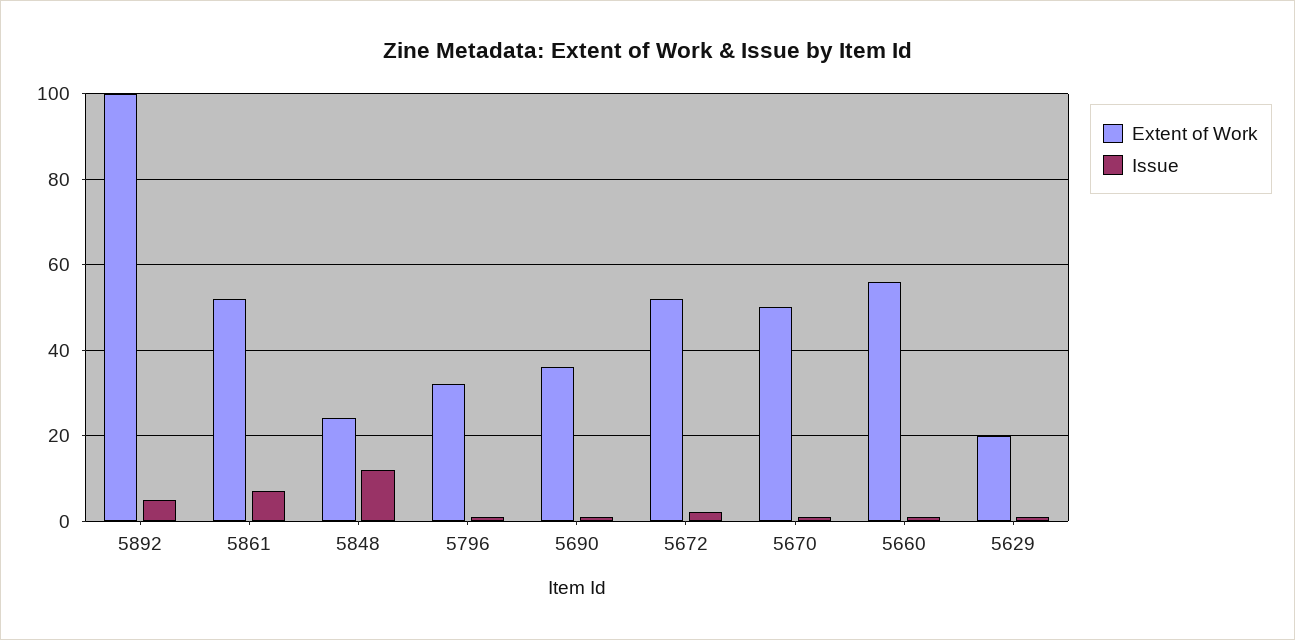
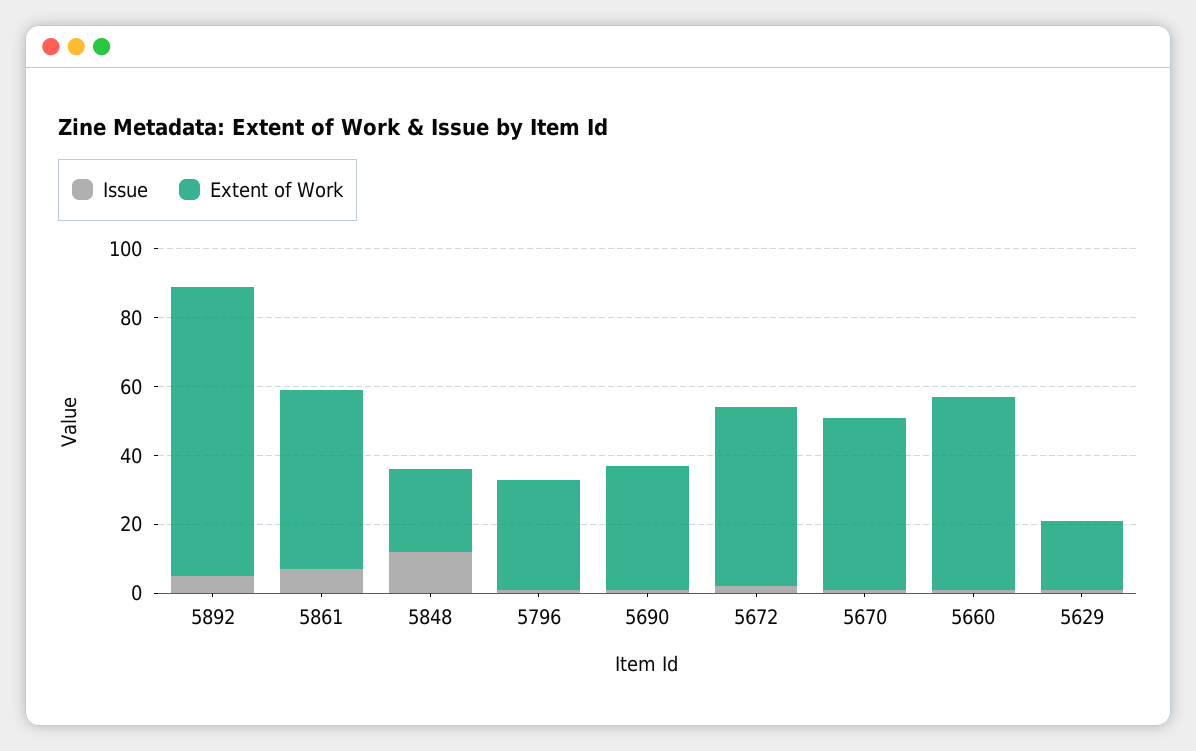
Extent of Work, 5892: 100 -> 85

